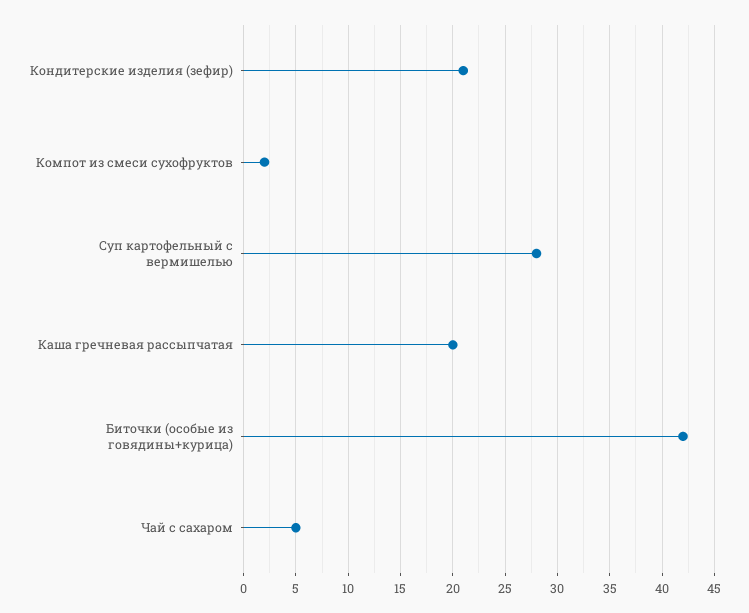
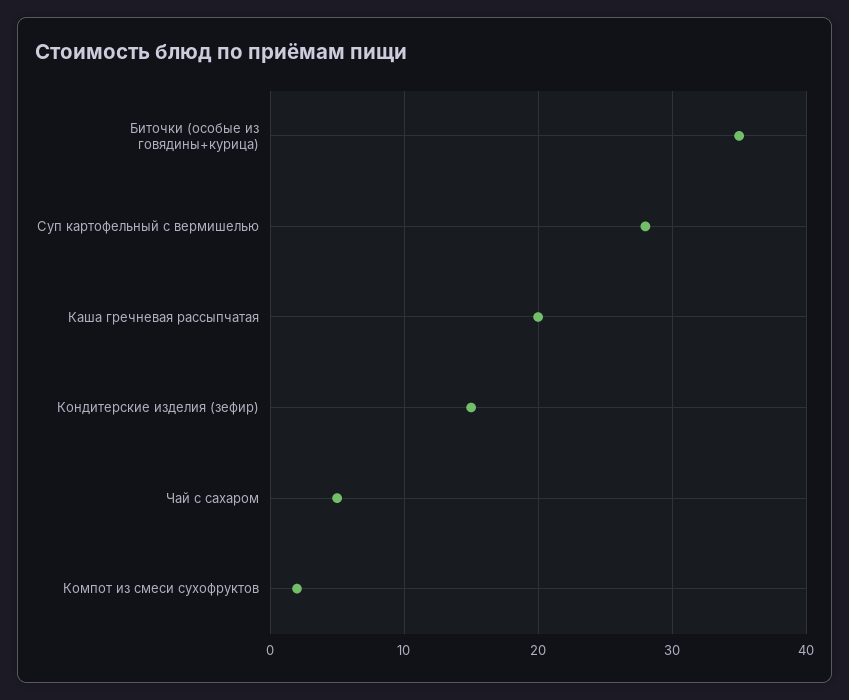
Кондитерские изделия (зефир): 21 -> 15
Биточки (особые из говядины+курица): 42 -> 35

